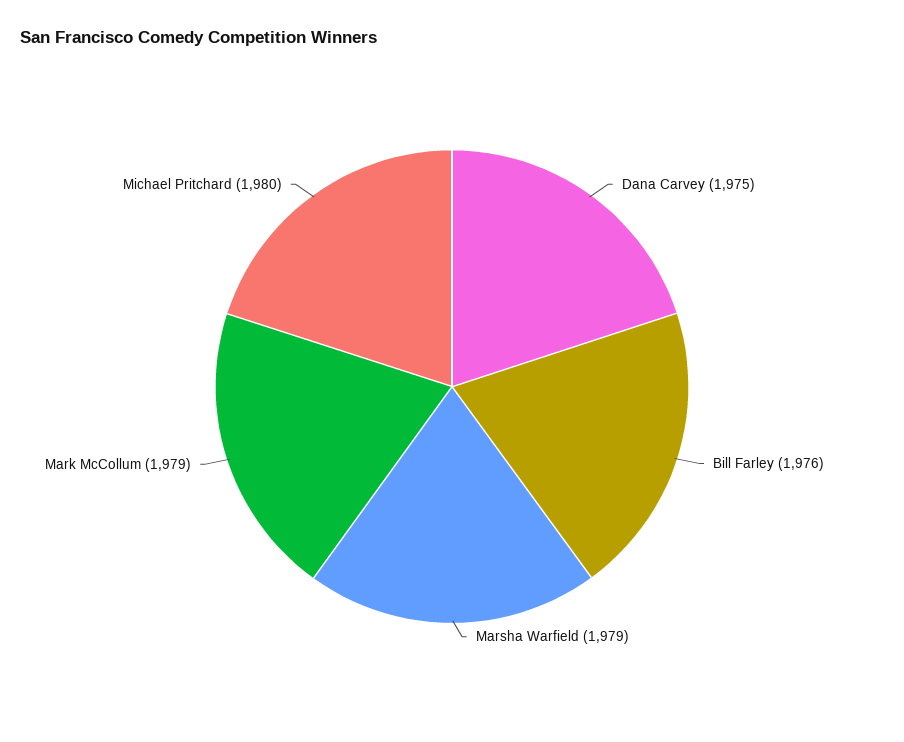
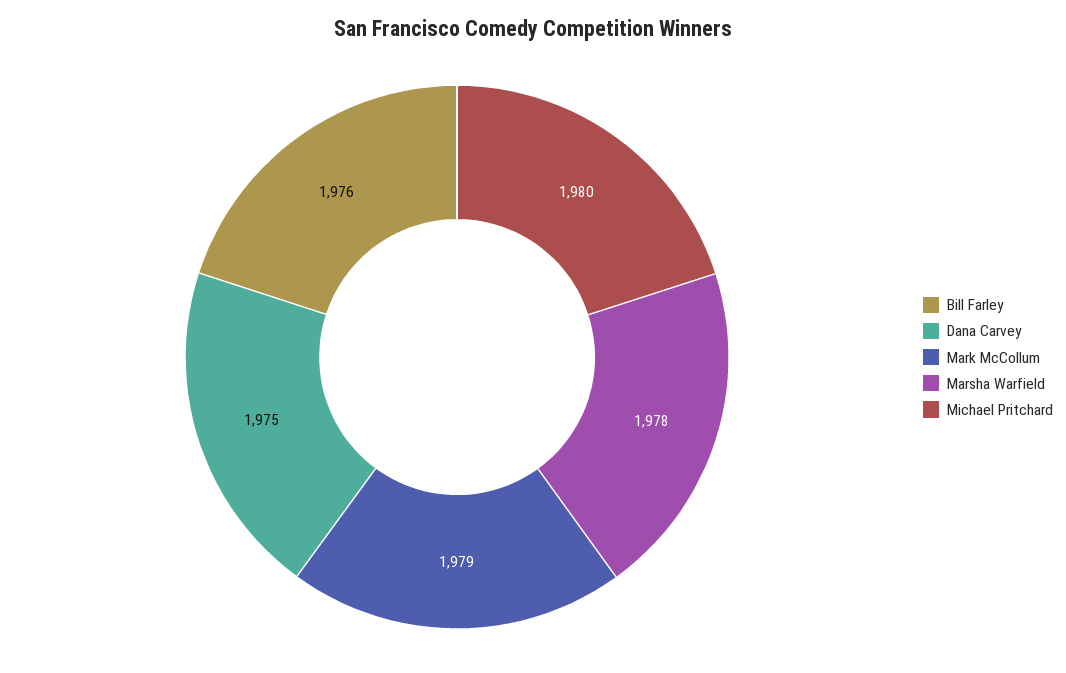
Marsha Warfield: 1979 -> 1978

